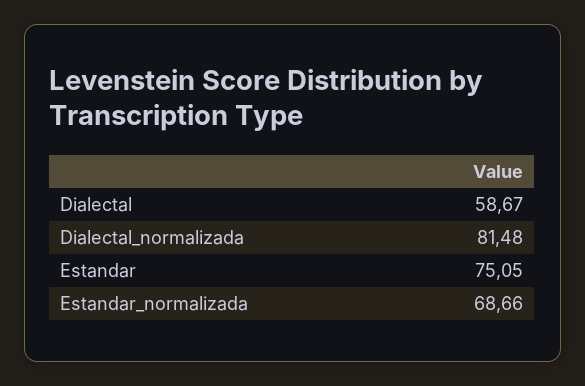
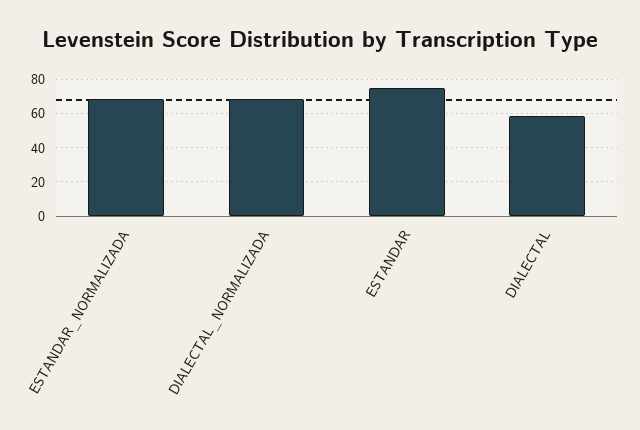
Dialectal_normalizada: 81.48 -> 70

